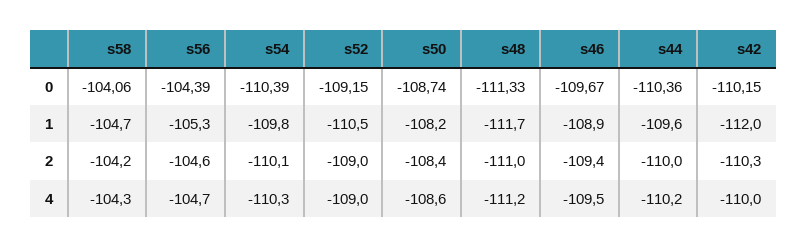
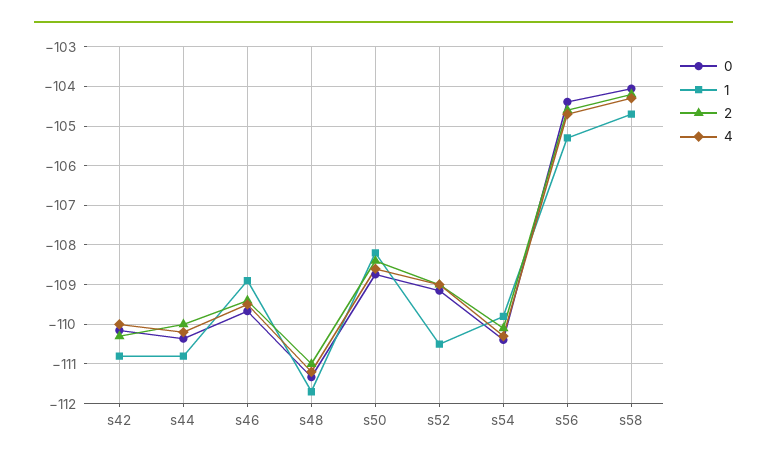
1, s44: -109.6 -> -110.8
1, s42: -112 -> -110.8

